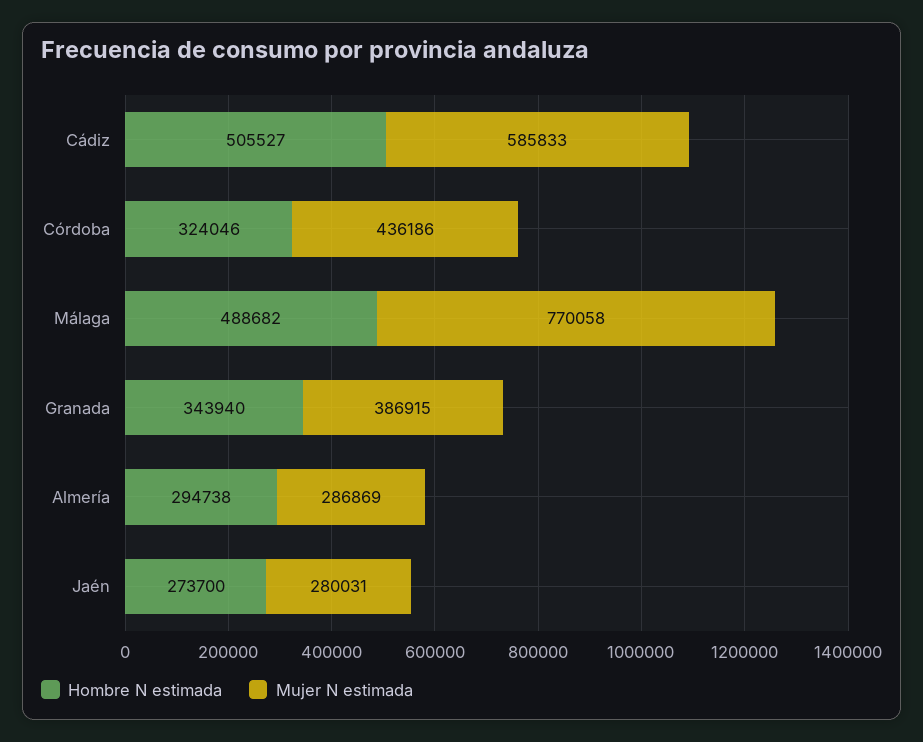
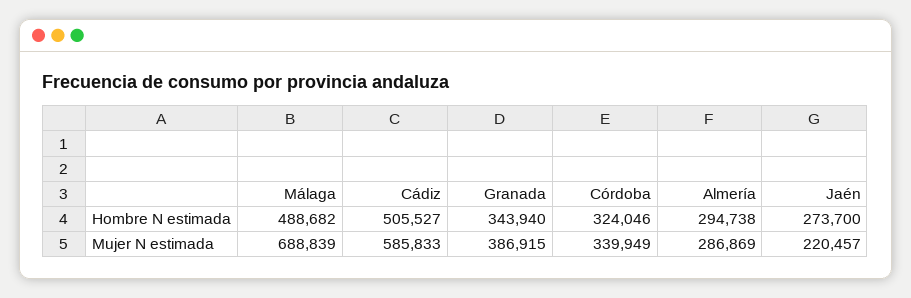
Mujer N estimada, Córdoba: 436186 -> 339949
Mujer N estimada, Málaga: 770058 -> 688839
Mujer N estimada, Jaén: 280031 -> 220457

